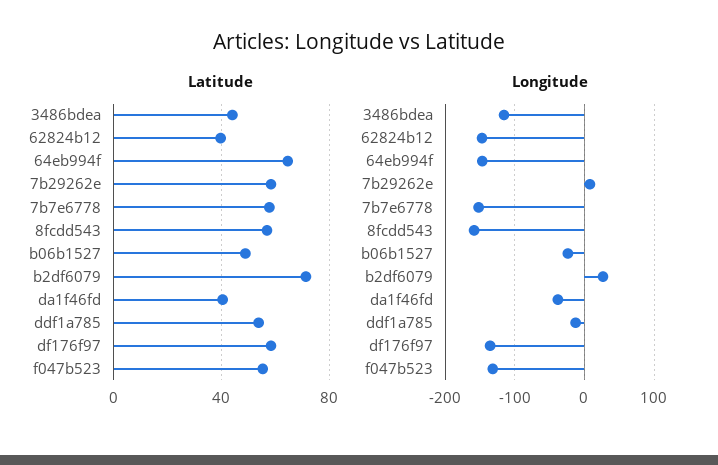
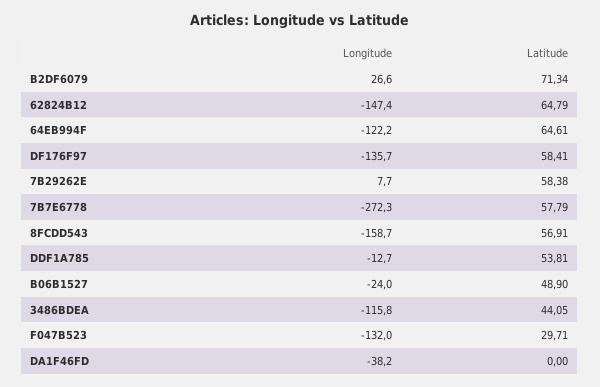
Latitude, 62824b12: 40 -> 64.79
Latitude, da1f46fd: 40 -> 0
Latitude, f047b523: 55 -> 29.71
Longitude, 64eb994f: -150 -> -122.2
Longitude, 7b7e6778: -150 -> -272.3

